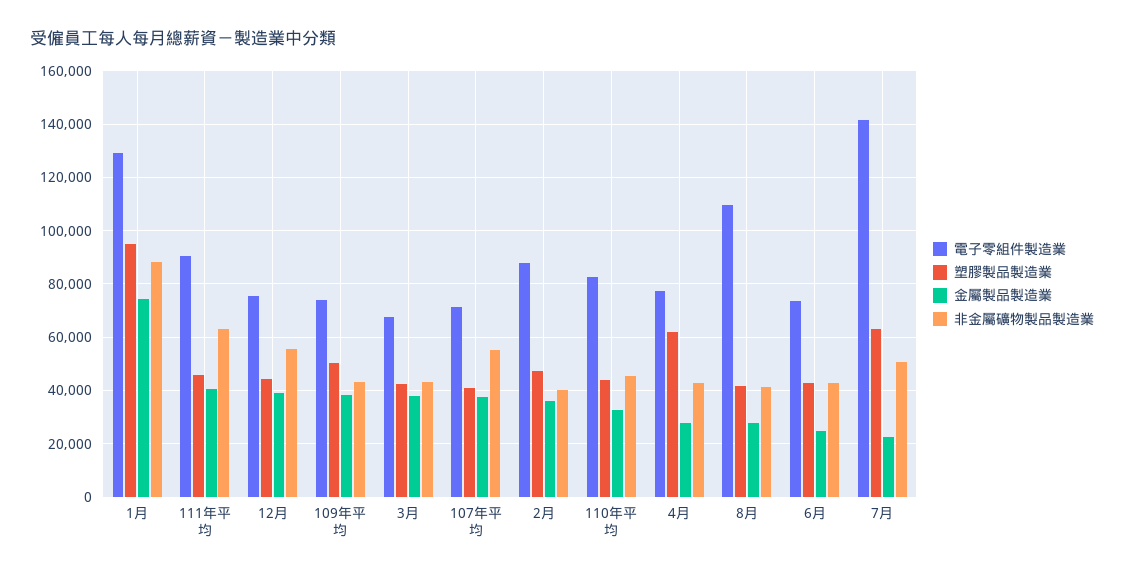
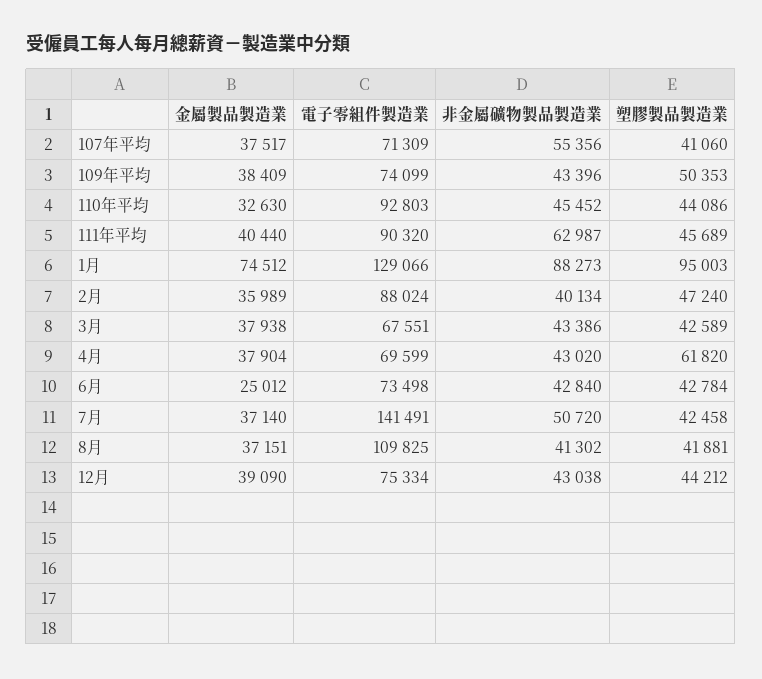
非金屬礦物製品製造業, 12月: 55000 -> 43038
電子零組件製造業, 110年平均: 82500 -> 92803
電子零組件製造業, 4月: 77500 -> 69599
金屬製品製造業, 4月: 27500 -> 37904
金屬製品製造業, 8月: 27500 -> 37151
塑膠製品製造業, 7月: 62500 -> 42458
金屬製品製造業, 7月: 22500 -> 37140

